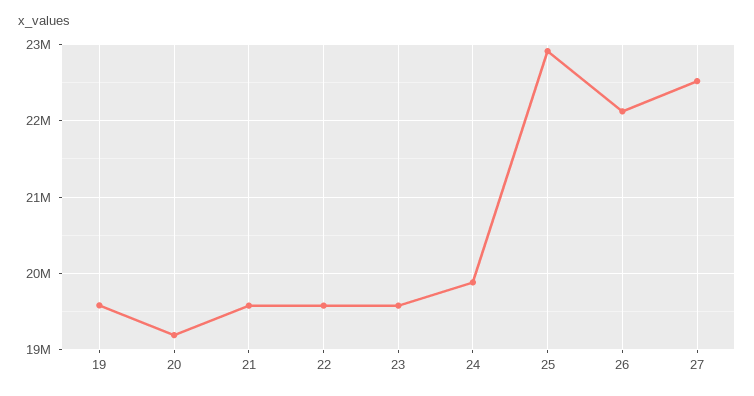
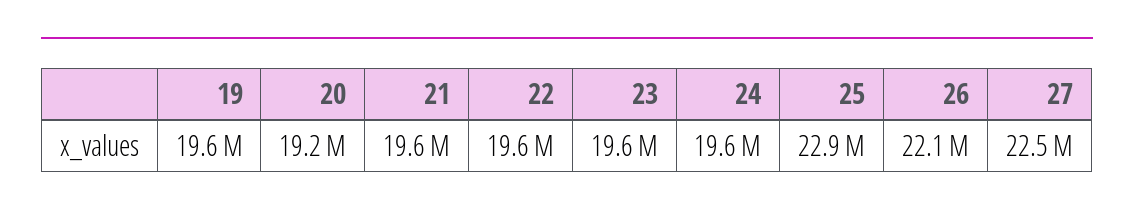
24: 19900000 -> 19600000

